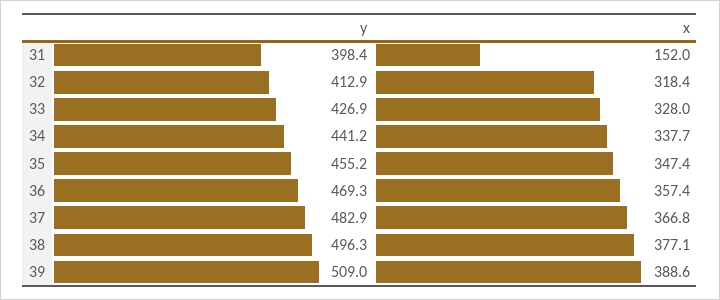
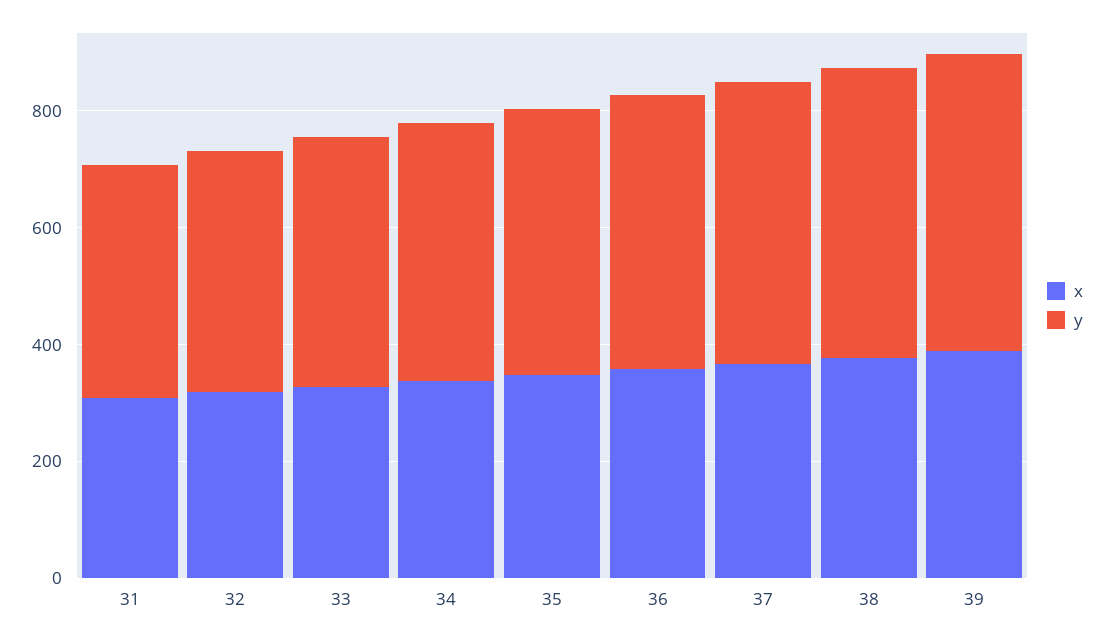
x, 31: 152 -> 300

